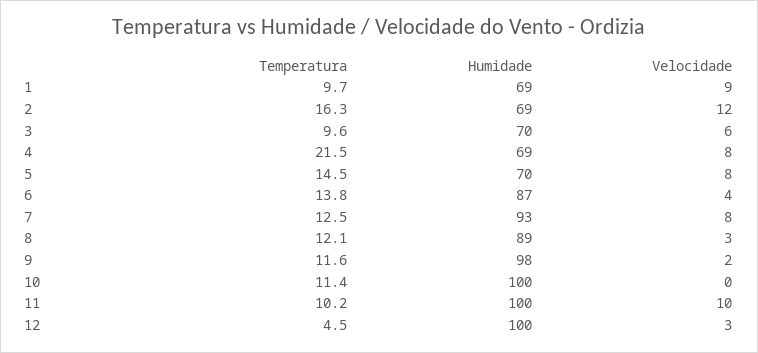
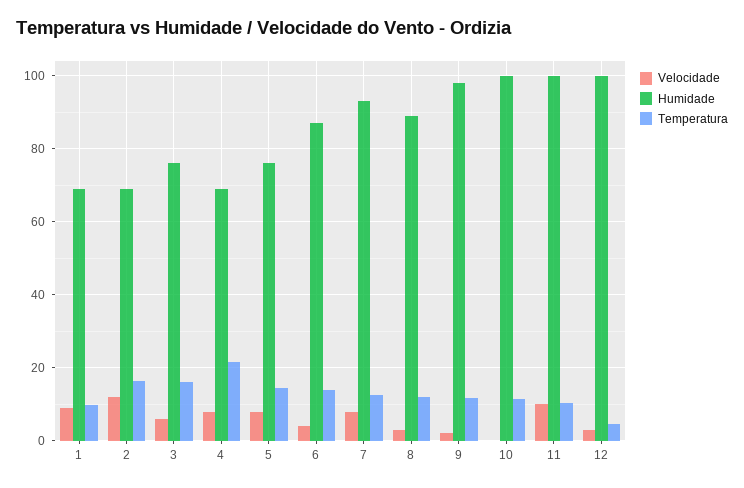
Temperatura, 3: 9.6 -> 16
Humidade, 3: 70 -> 76
Humidade, 5: 70 -> 76

